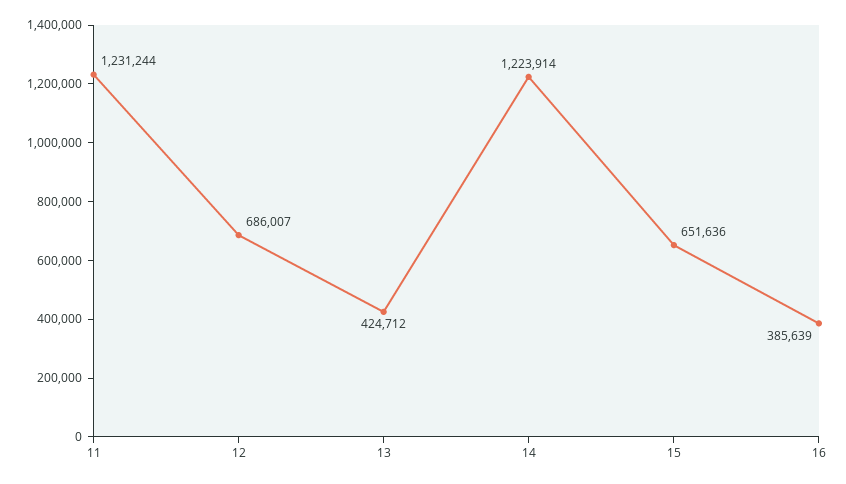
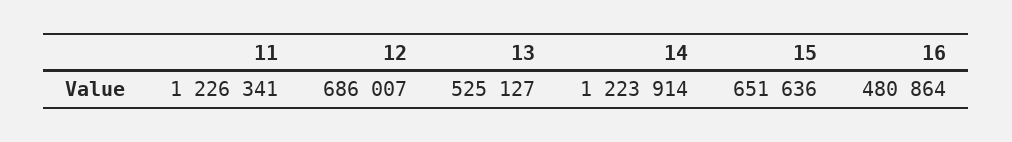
11: 1231244 -> 1226341
13: 424712 -> 525127
16: 385639 -> 480864

